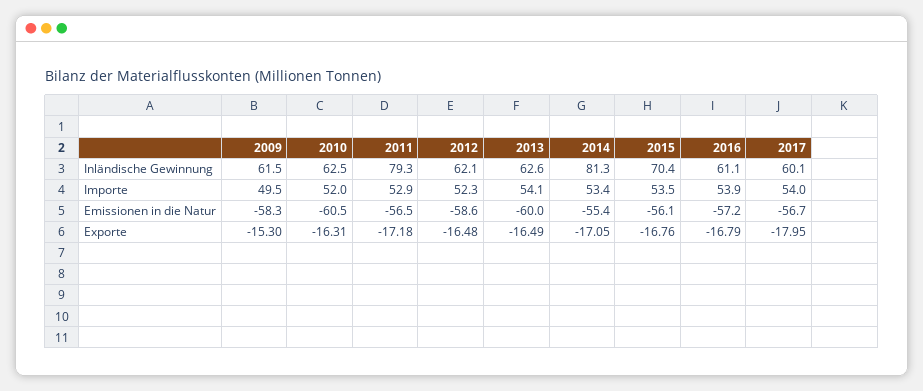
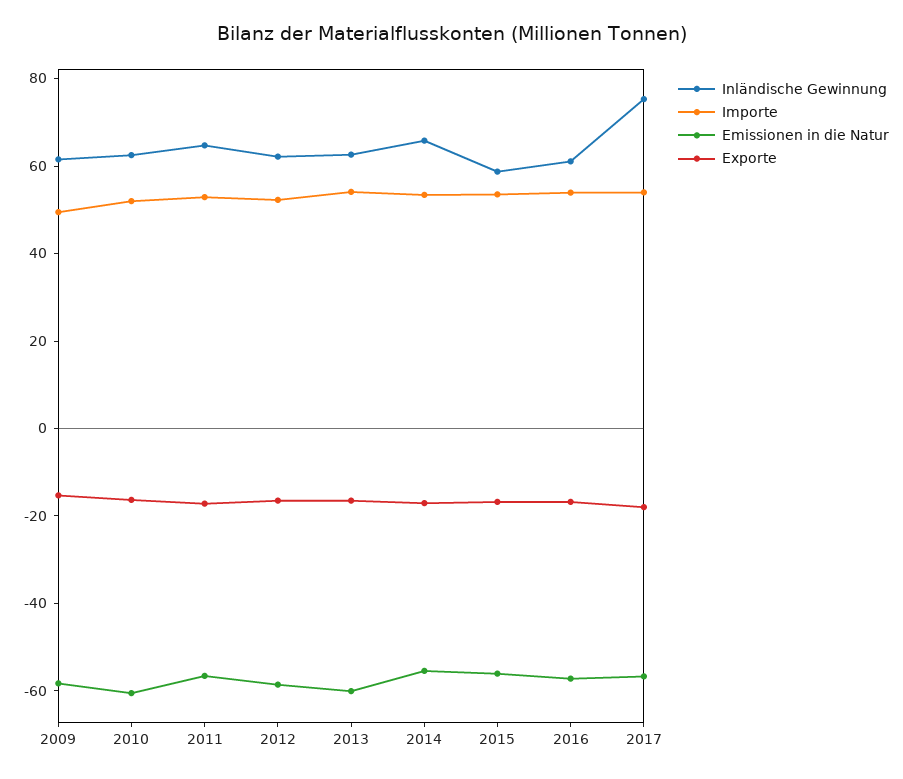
Inländische Gewinnung, 2011: 79.3 -> 65
Inländische Gewinnung, 2014: 81.3 -> 65
Inländische Gewinnung, 2015: 70.4 -> 60
Inländische Gewinnung, 2017: 60.1 -> 75

